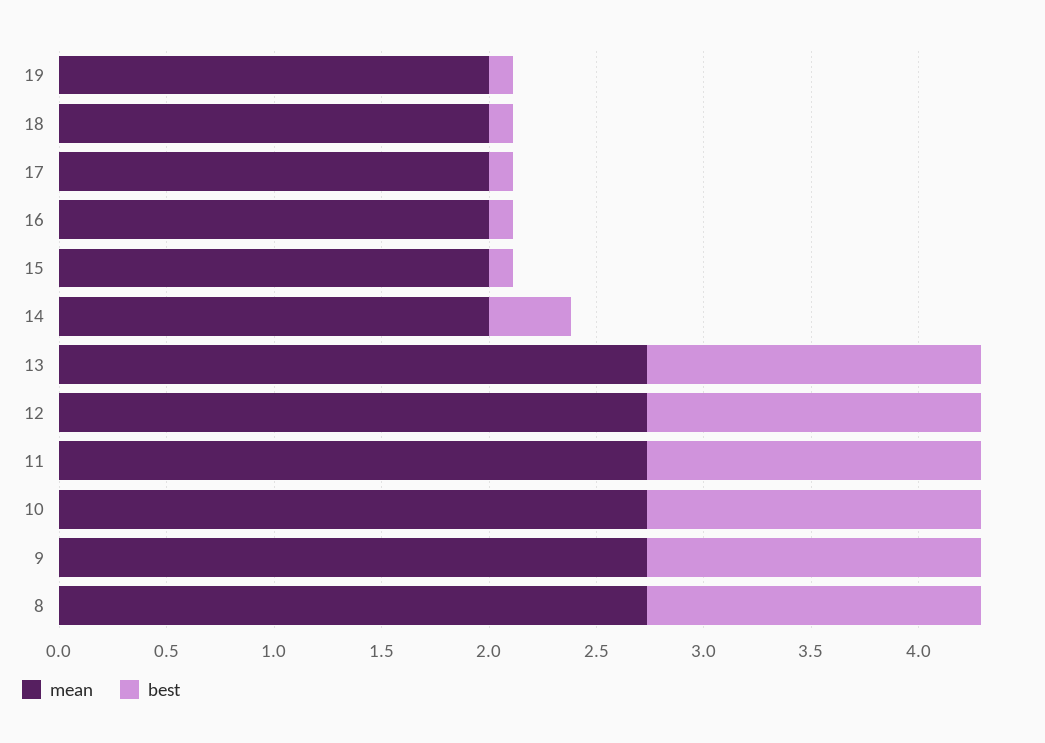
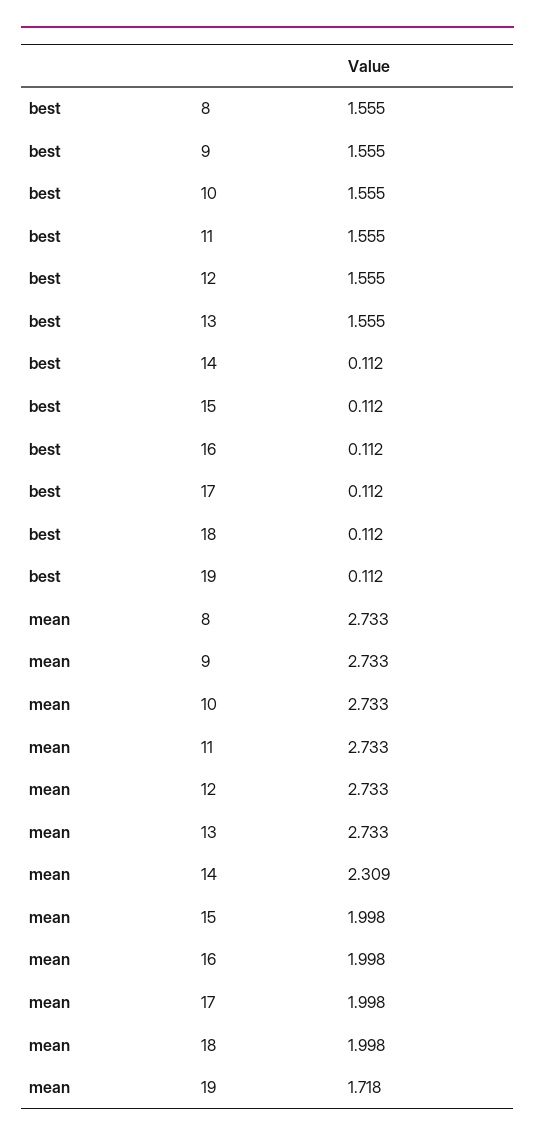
mean, 19: 2 -> 1.718
mean, 14: 2 -> 2.309
best, 14: 0.4 -> 0.112

